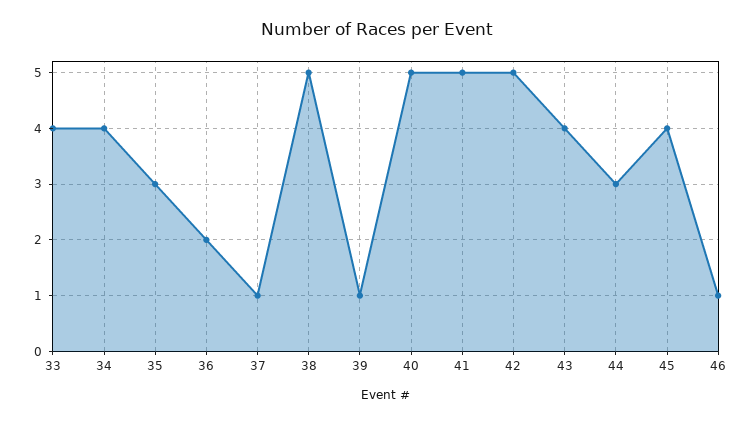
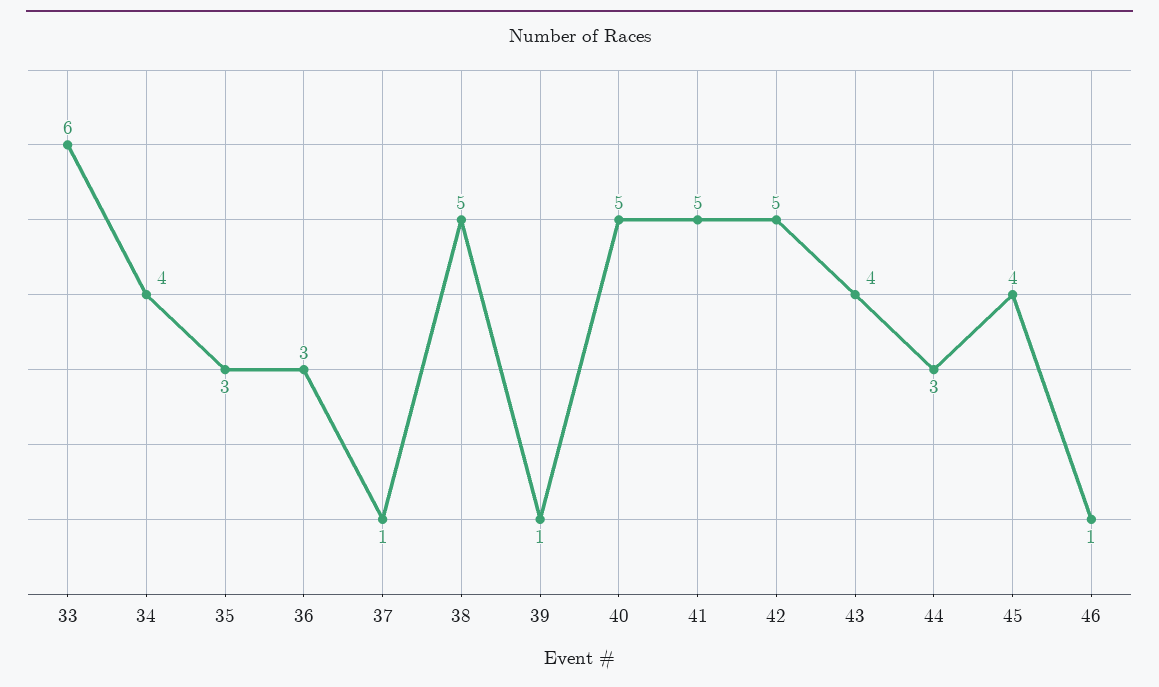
33: 4 -> 6
36: 2 -> 3

